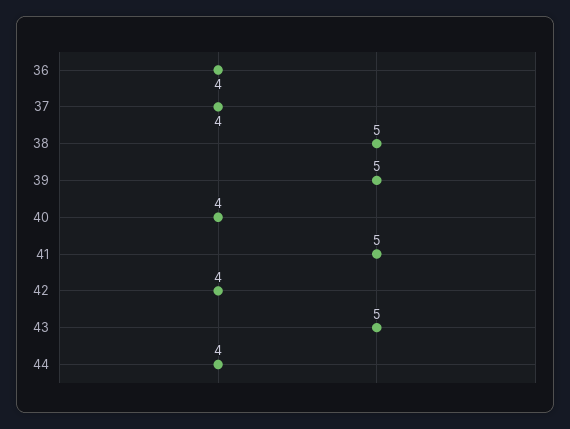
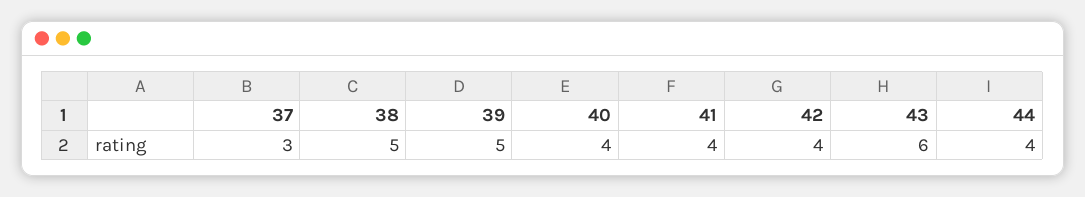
36: 4 -> none
37: 4 -> 3
41: 5 -> 4
43: 5 -> 6

